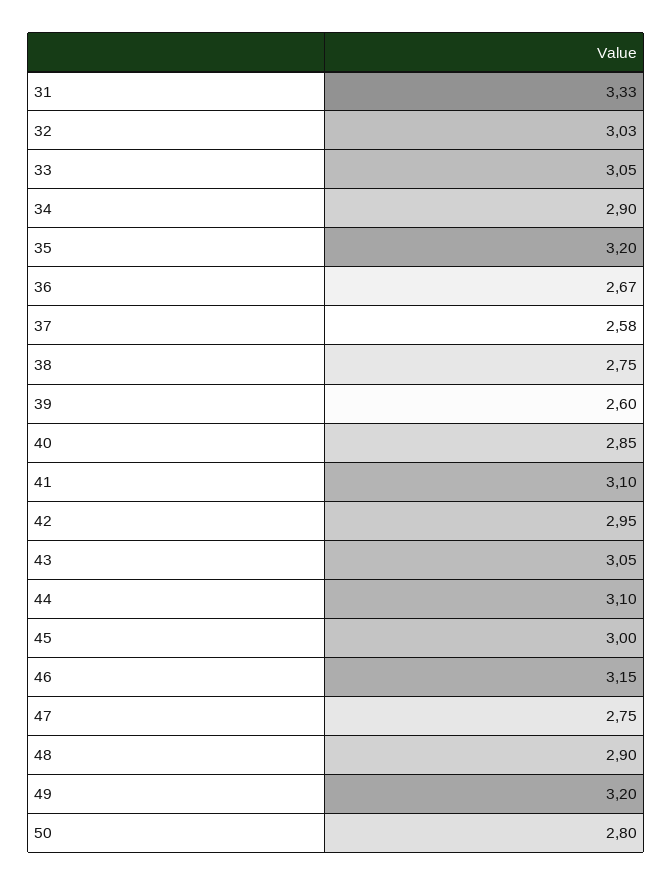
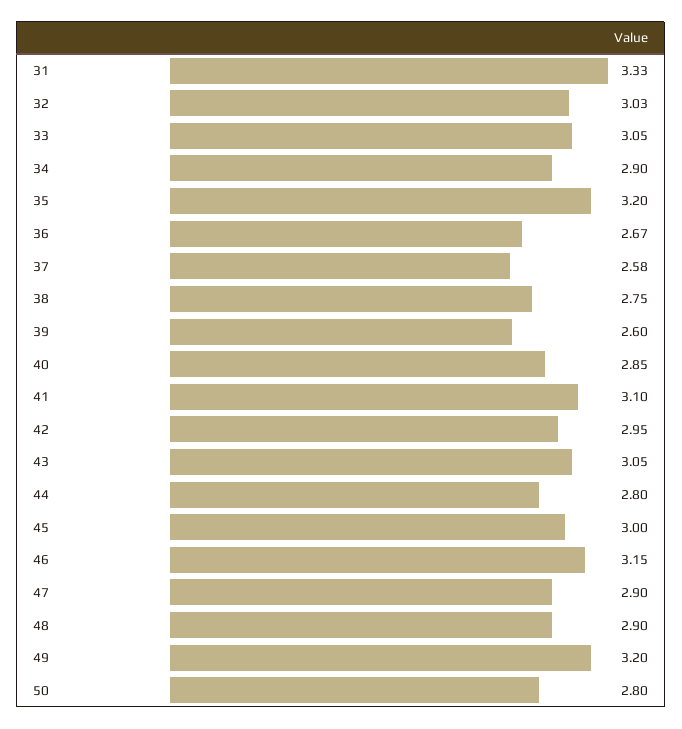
44: 3.1 -> 2.8
47: 2.75 -> 2.9

